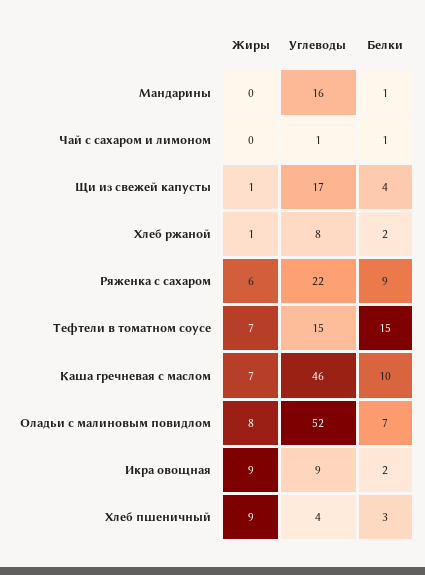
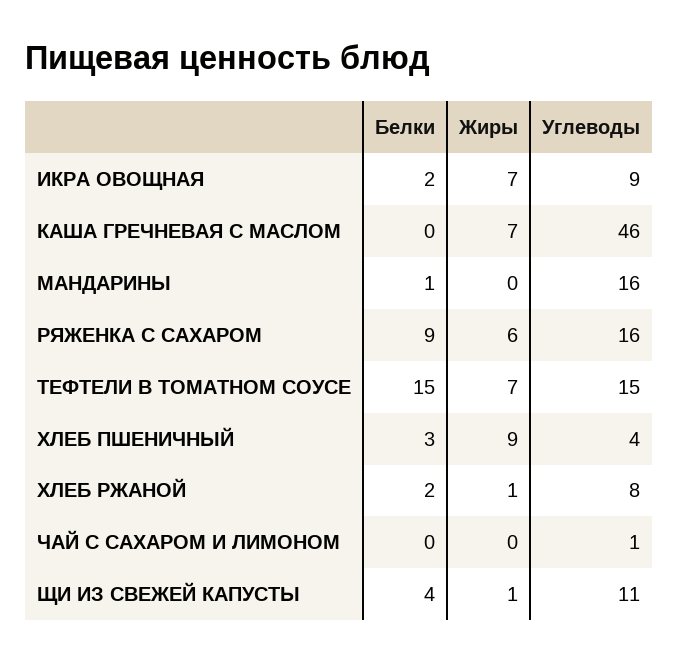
Белки, Чай с сахаром и лимоном: 1 -> 0
Углеводы, Щи из свежей капусты: 17 -> 11
Углеводы, Ряженка с сахаром: 22 -> 16
Белки, Каша гречневая с маслом: 10 -> 0
Жиры, Оладьи с малиновым повидлом: 8 -> none
Углеводы, Оладьи с малиновым повидлом: 52 -> none
Белки, Оладьи с малиновым повидлом: 7 -> none
Жиры, Икра овощная: 9 -> 7

